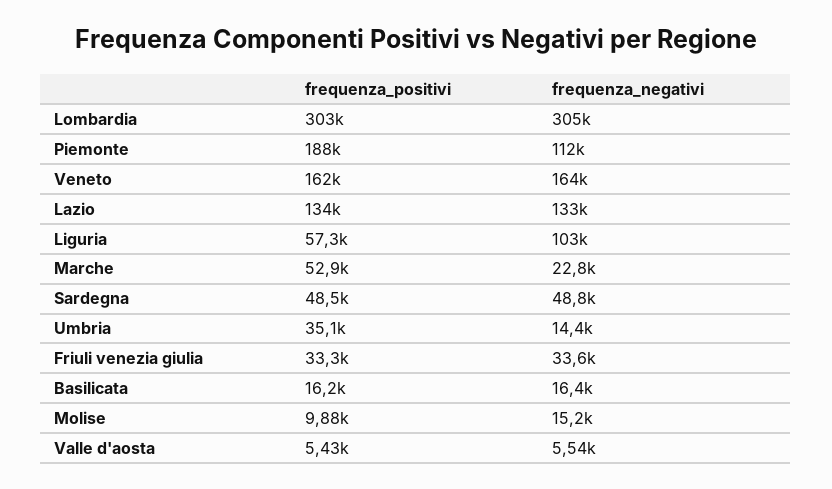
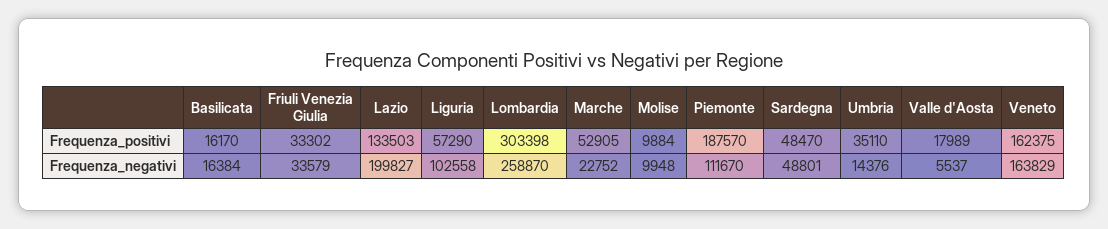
frequenza_negativi, Lombardia: 305000 -> 258870
frequenza_negativi, Lazio: 133000 -> 199827
frequenza_negativi, Molise: 15200 -> 9948
frequenza_positivi, Valle d'aosta: 5430 -> 17989

